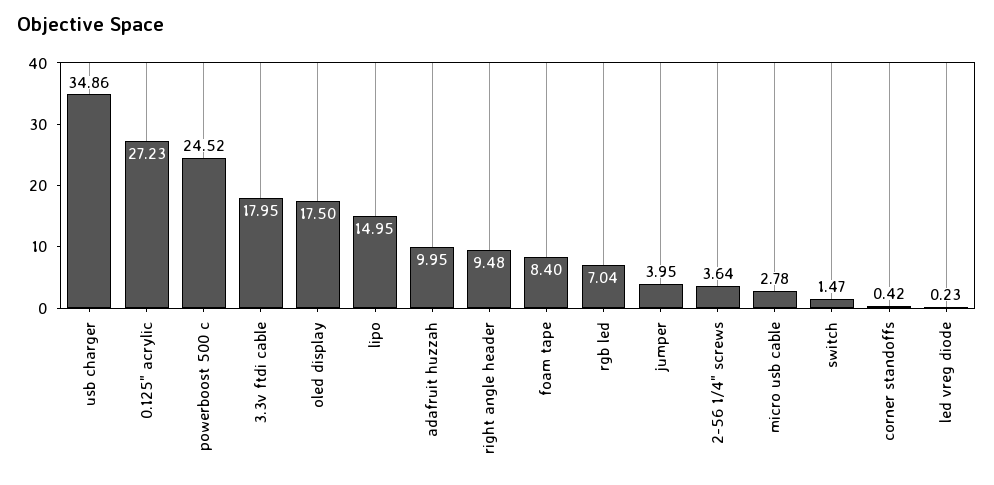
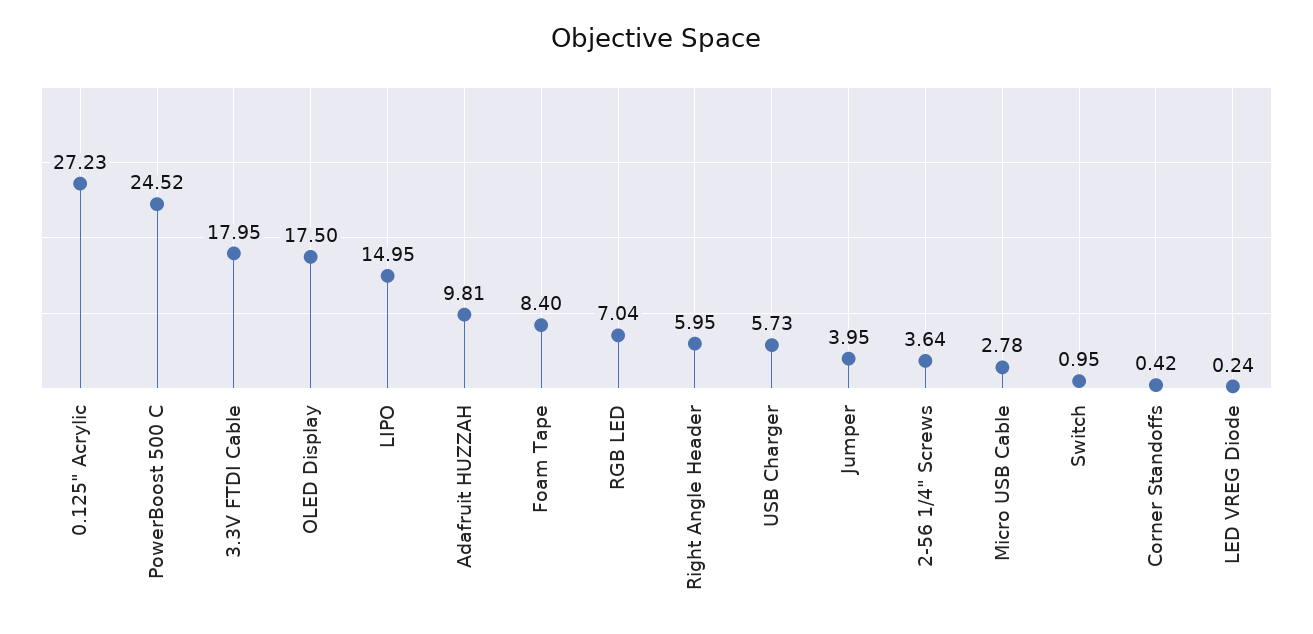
usb charger: 34.86 -> 5.73
adafruit huzzah: 9.95 -> 9.81
right angle header: 9.48 -> 5.95
switch: 1.47 -> 0.95
led vreg diode: 0.23 -> 0.24

